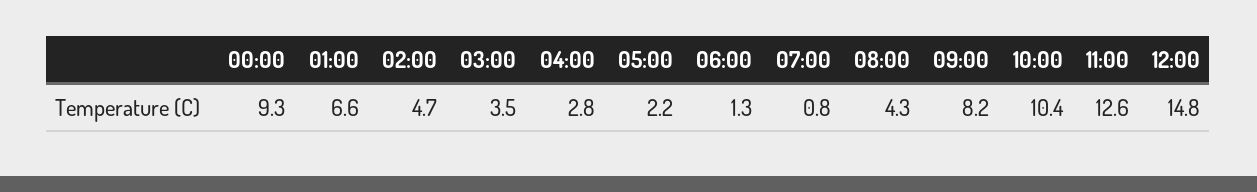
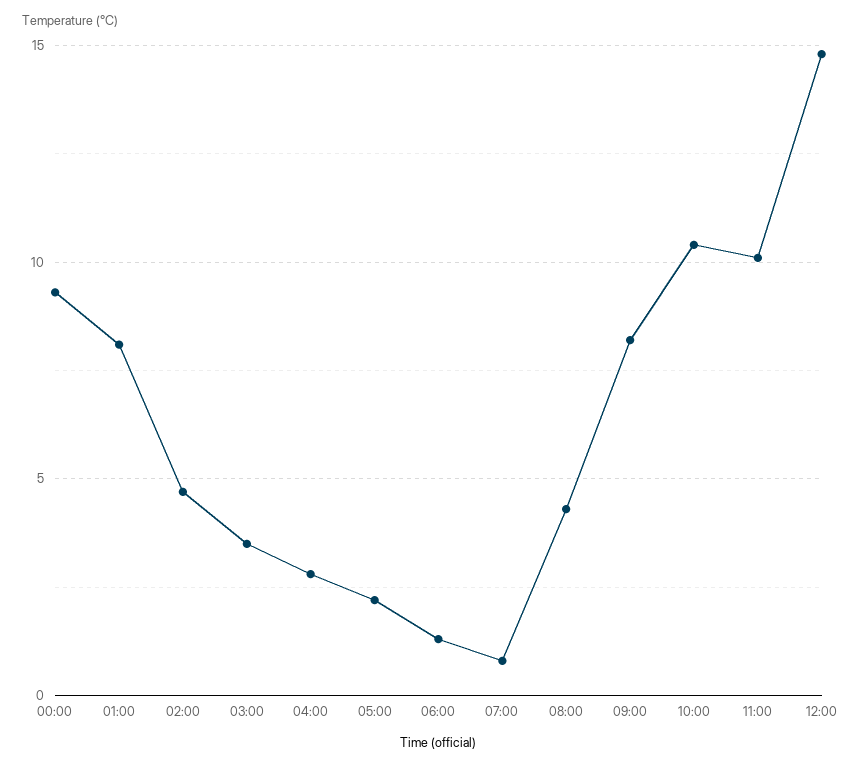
01:00: 6.6 -> 8
11:00: 12.6 -> 10

